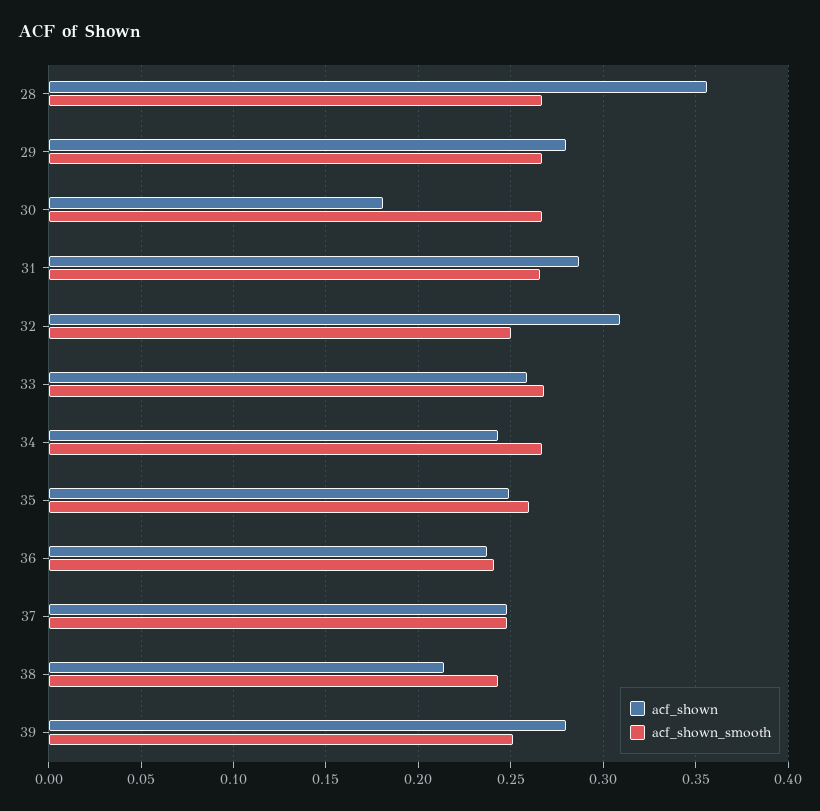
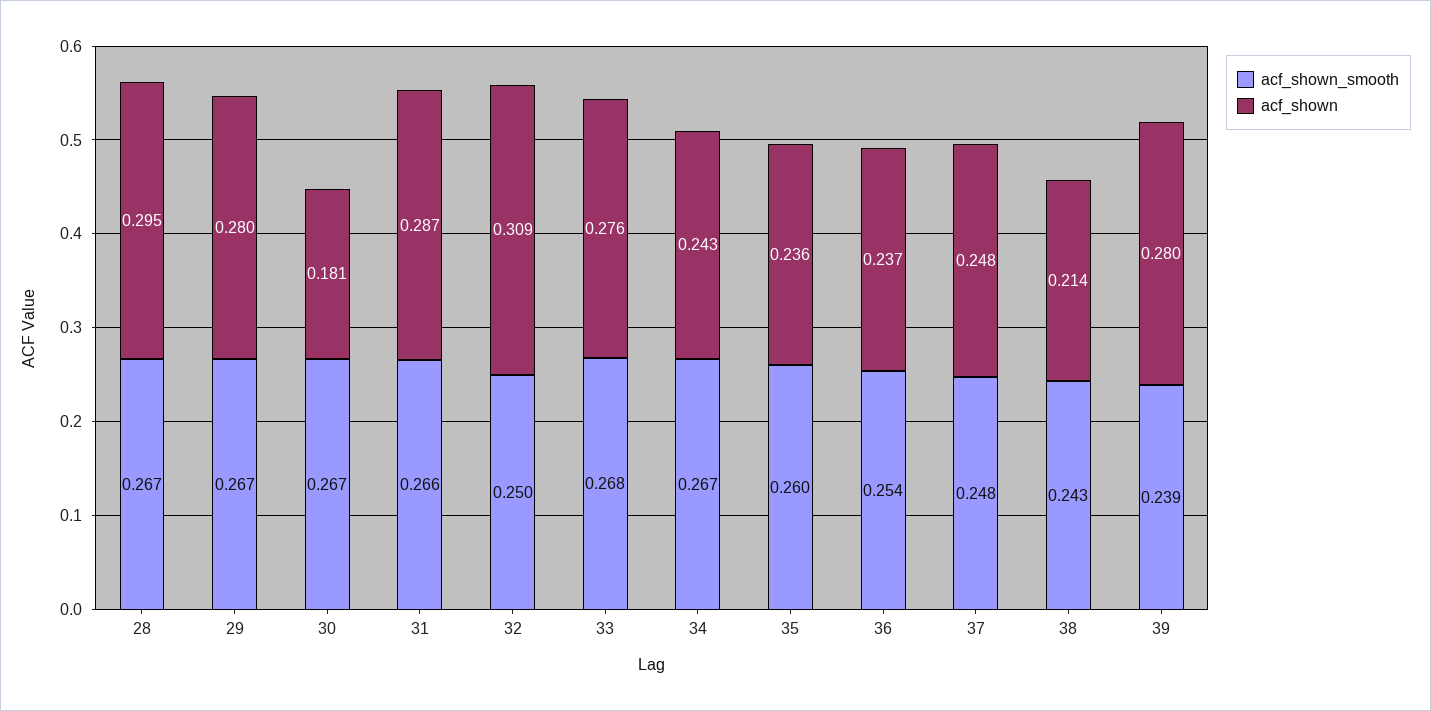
acf_shown, 28: 0.355 -> 0.295
acf_shown, 33: 0.26 -> 0.276
acf_shown, 35: 0.25 -> 0.236
acf_shown_smooth, 36: 0.24 -> 0.254
acf_shown_smooth, 39: 0.25 -> 0.239

